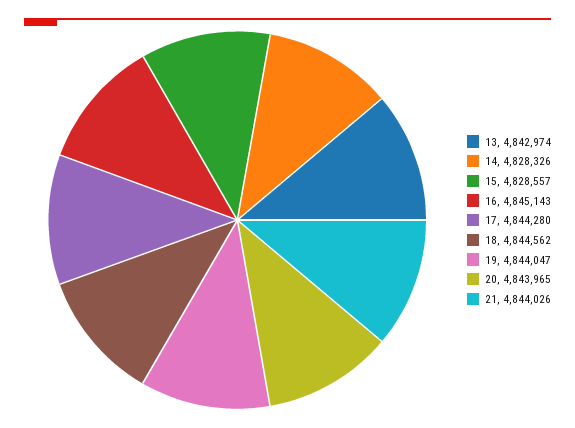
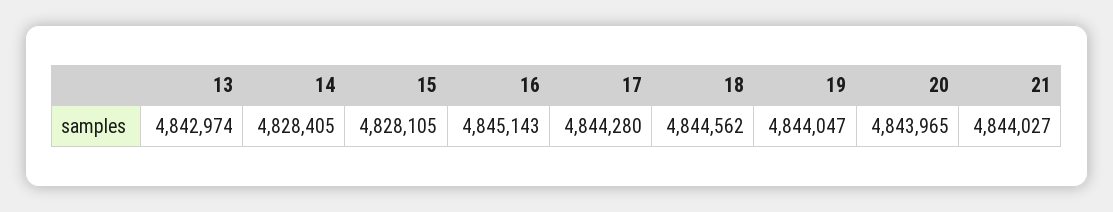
14: 4828326 -> 4828405
15: 4828557 -> 4828105
21: 4844026 -> 4844027

